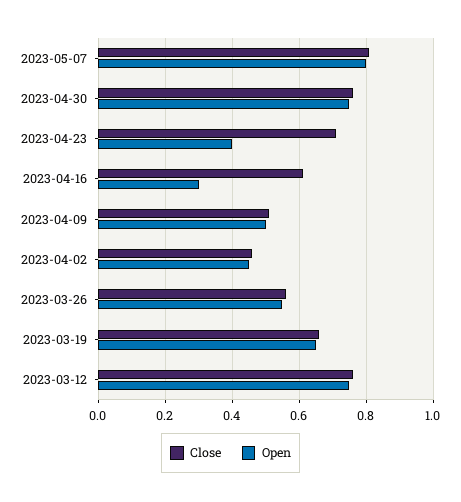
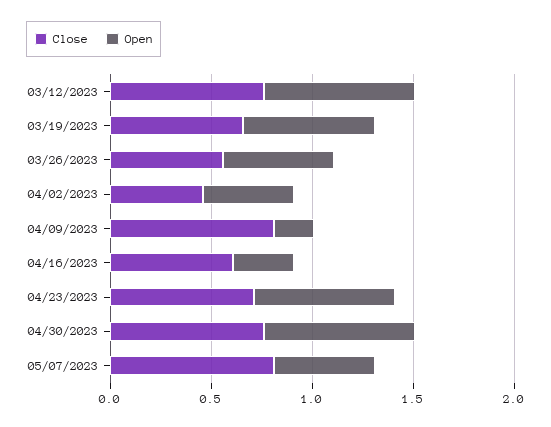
Open, 2023-05-07: 0.8 -> 0.5
Open, 2023-04-23: 0.4 -> 0.7
Close, 2023-04-09: 0.5 -> 0.8
Open, 2023-04-09: 0.5 -> 0.2

